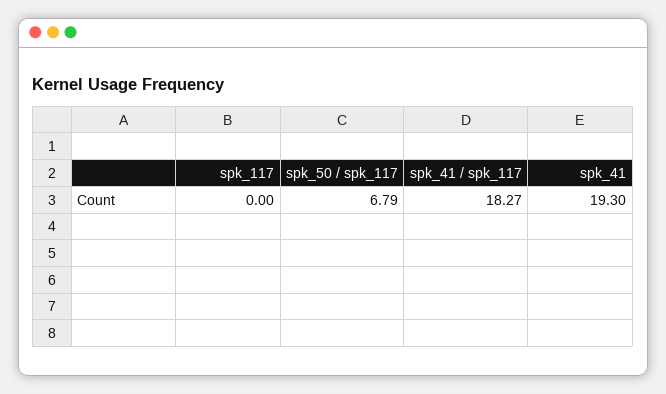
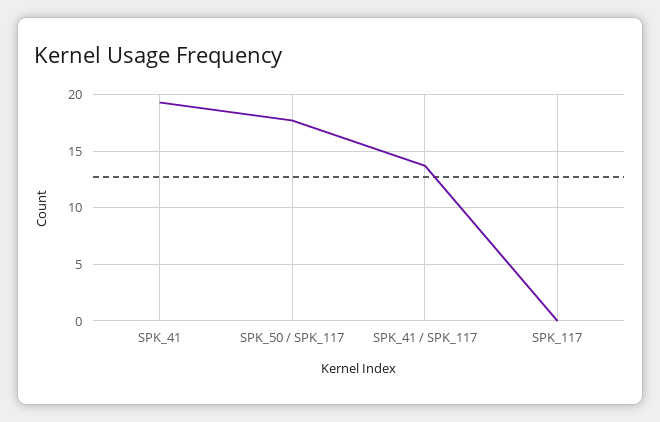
spk_50 / spk_117: 6.79 -> 18
spk_41 / spk_117: 18.27 -> 14

